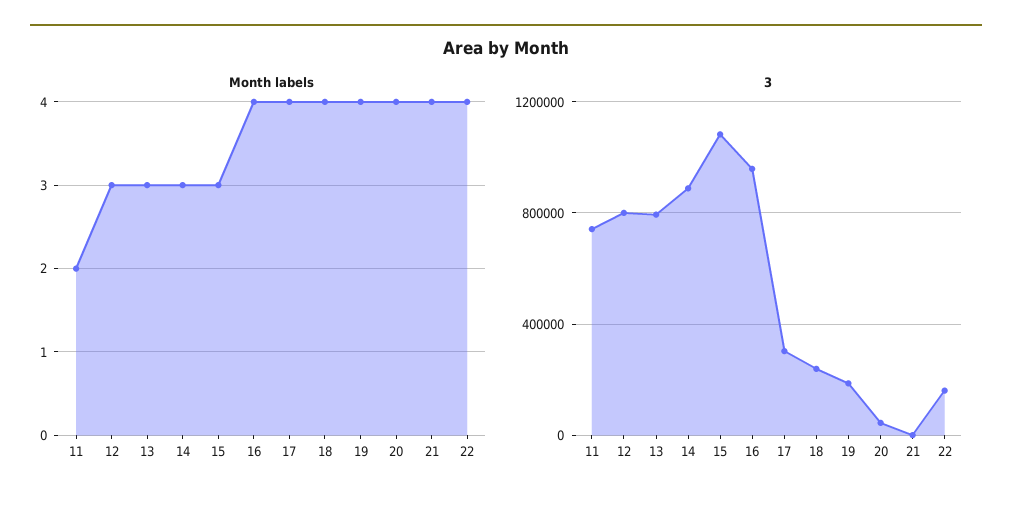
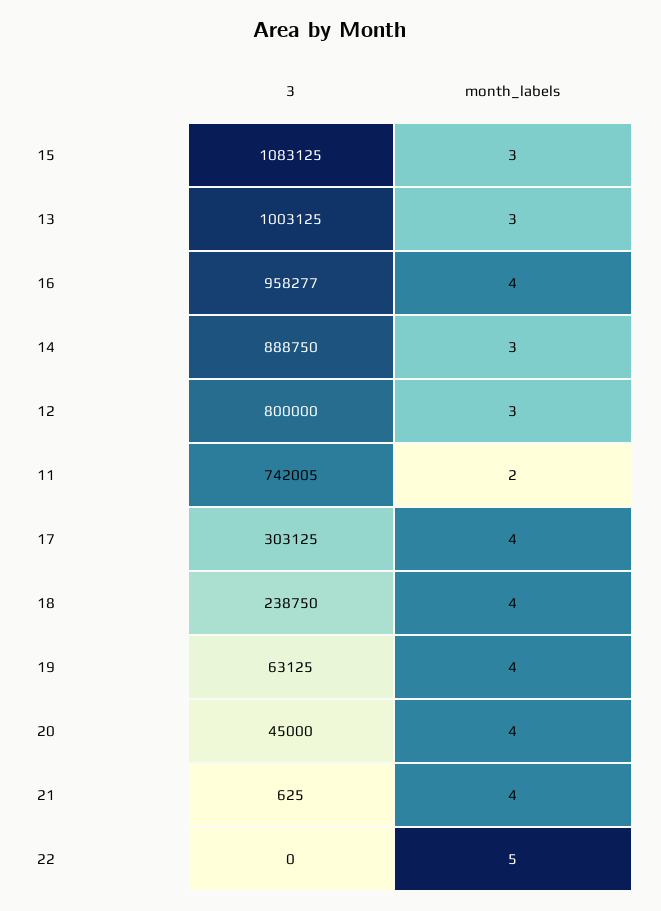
Month labels, 22: 4 -> 5
3, 13: 800000 -> 1003125
3, 19: 200000 -> 63125
3, 22: 150000 -> 0

